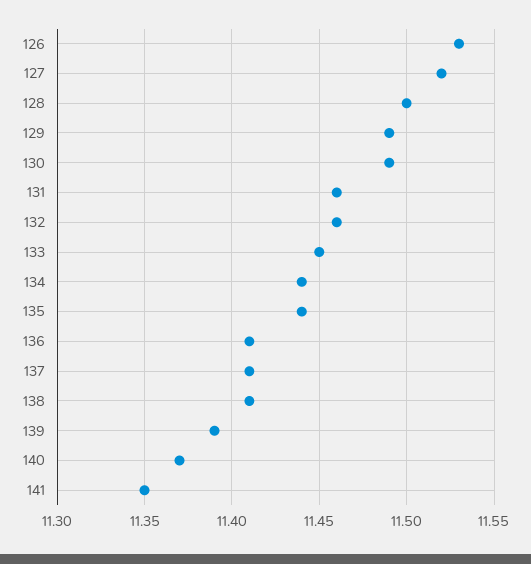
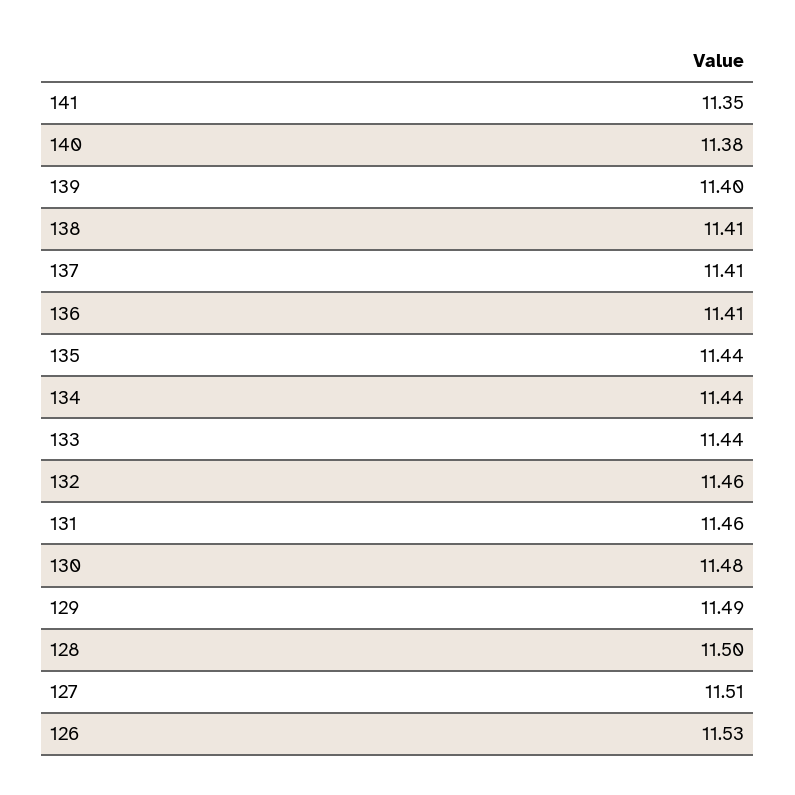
127: 11.52 -> 11.51
130: 11.49 -> 11.48
133: 11.45 -> 11.44
139: 11.39 -> 11.4
140: 11.37 -> 11.38

